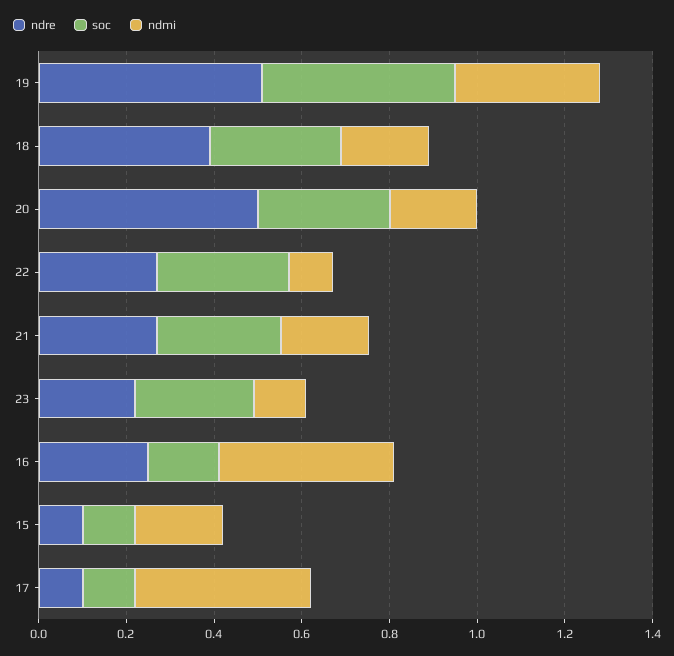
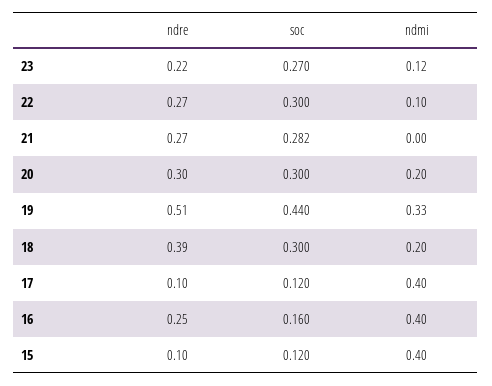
ndre, 20: 0.5 -> 0.3
ndmi, 21: 0.2 -> 0
ndmi, 15: 0.2 -> 0.4

